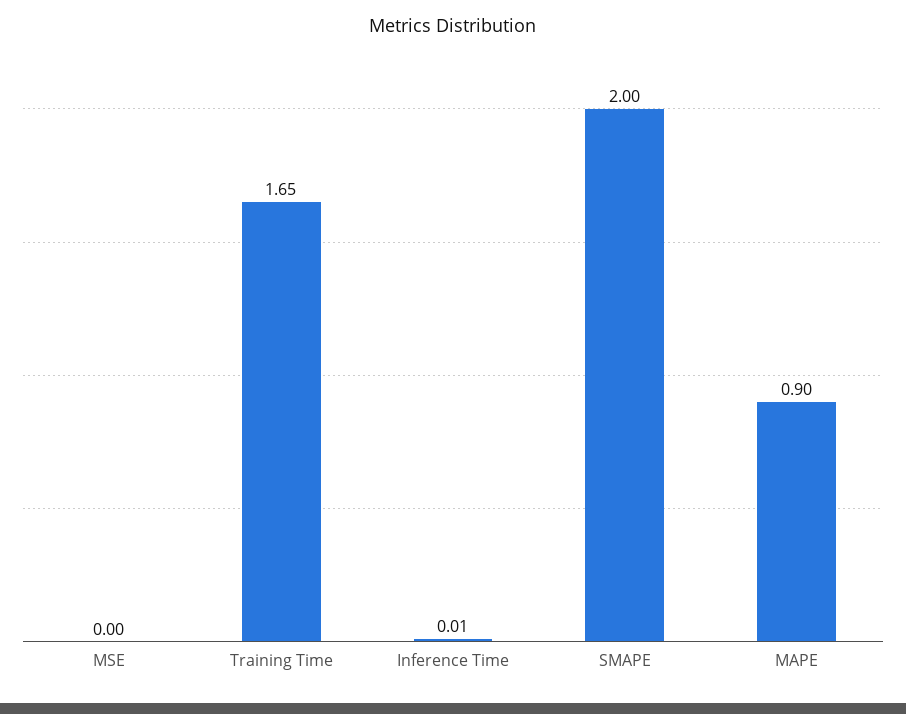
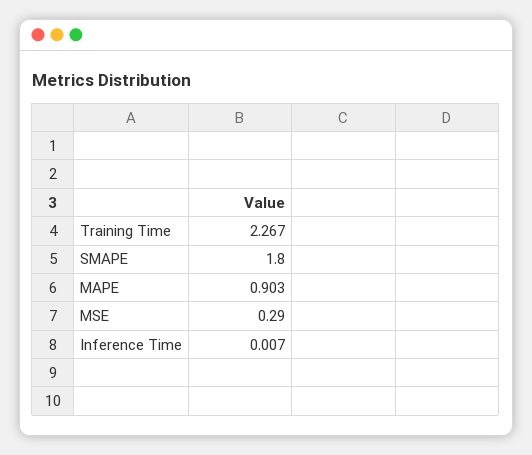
MSE: 0 -> 0.29
Training Time: 1.65 -> 2.267
SMAPE: 2 -> 1.8

